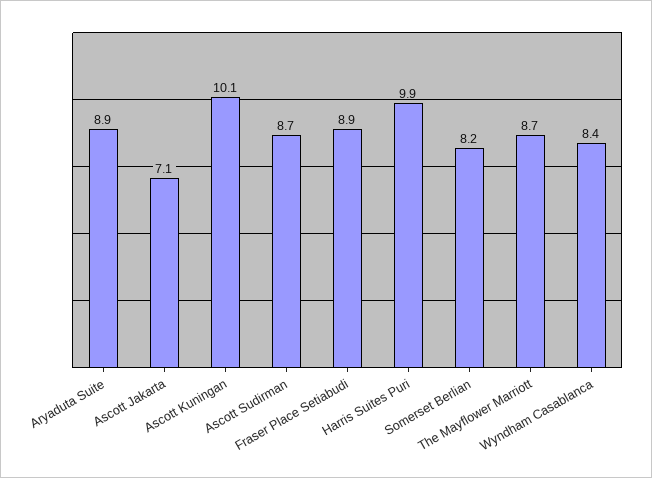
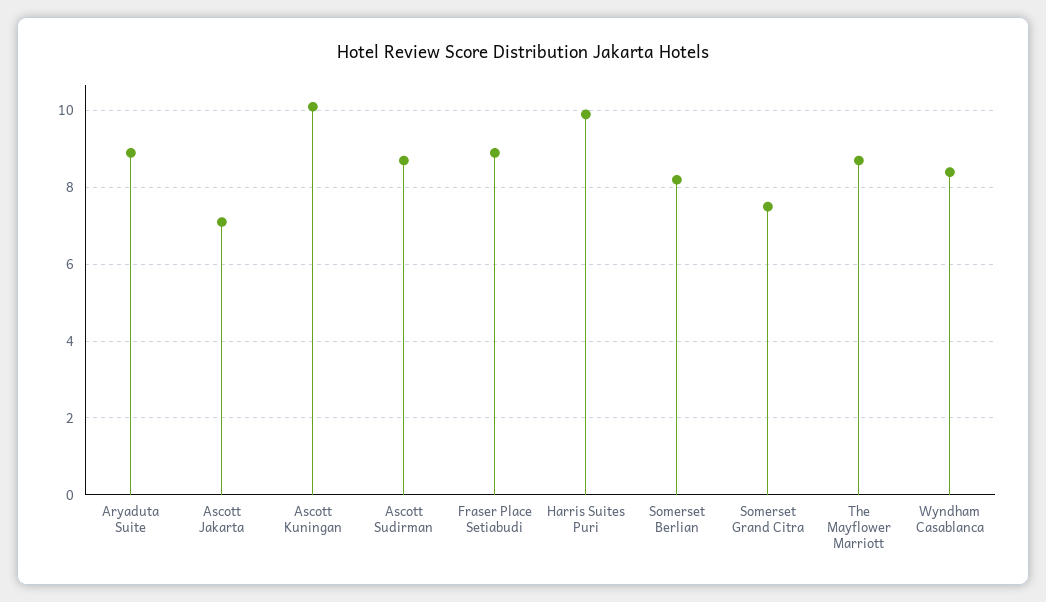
Somerset Grand Citra: none -> 7.5

